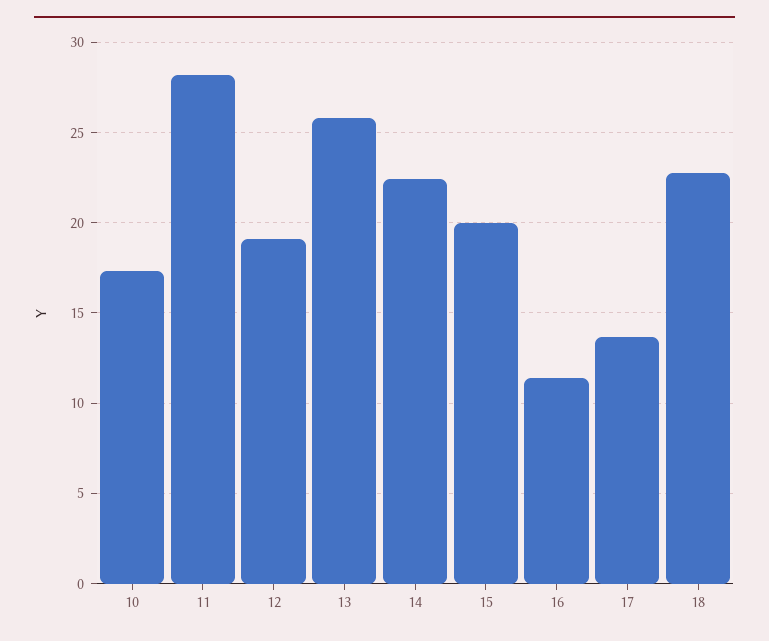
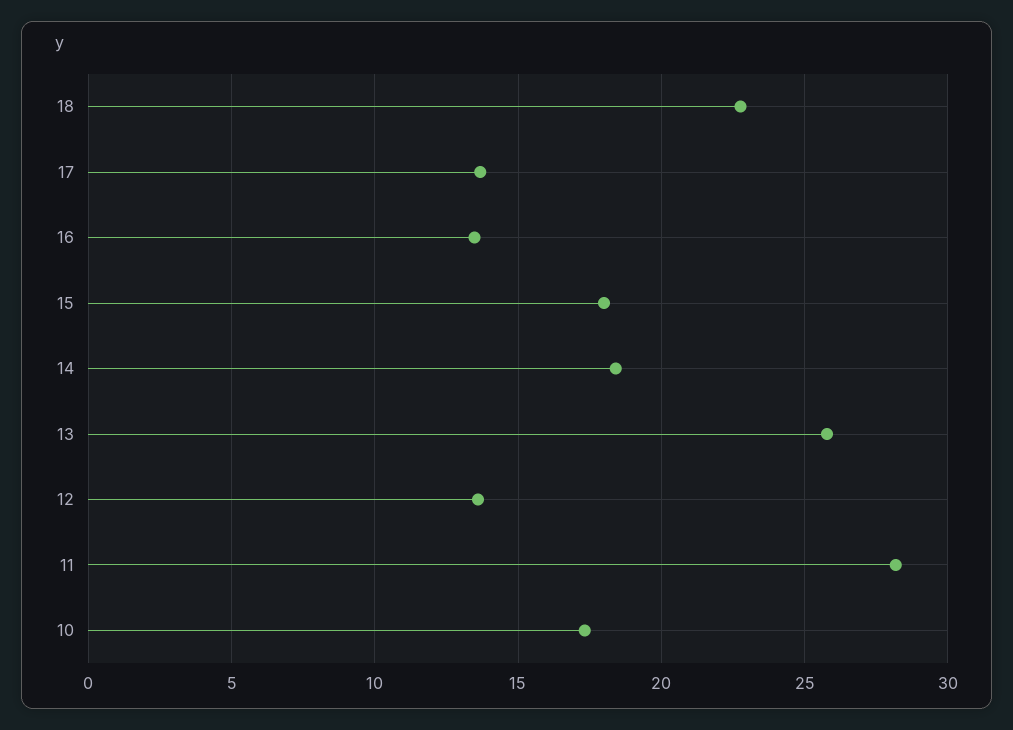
12: 19 -> 13.5
14: 22.5 -> 18.5
15: 20 -> 18
16: 11.5 -> 13.5

